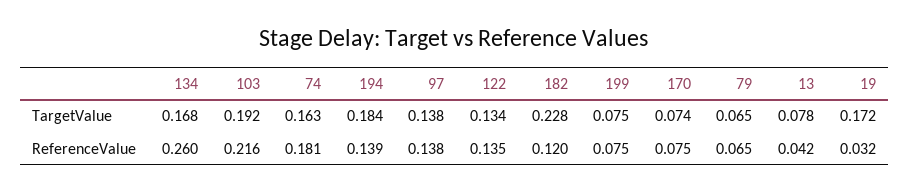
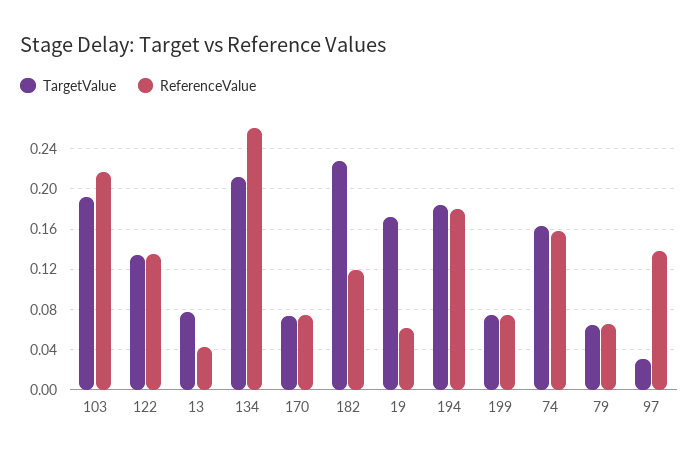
TargetValue, 134: 0.168 -> 0.21
TargetValue, 97: 0.138 -> 0.03
ReferenceValue, 74: 0.181 -> 0.16
ReferenceValue, 194: 0.139 -> 0.18
ReferenceValue, 19: 0.032 -> 0.06

